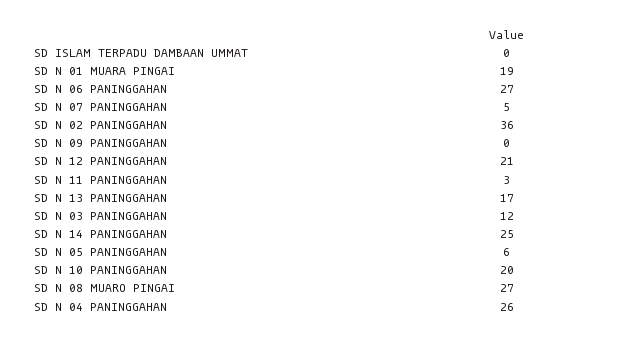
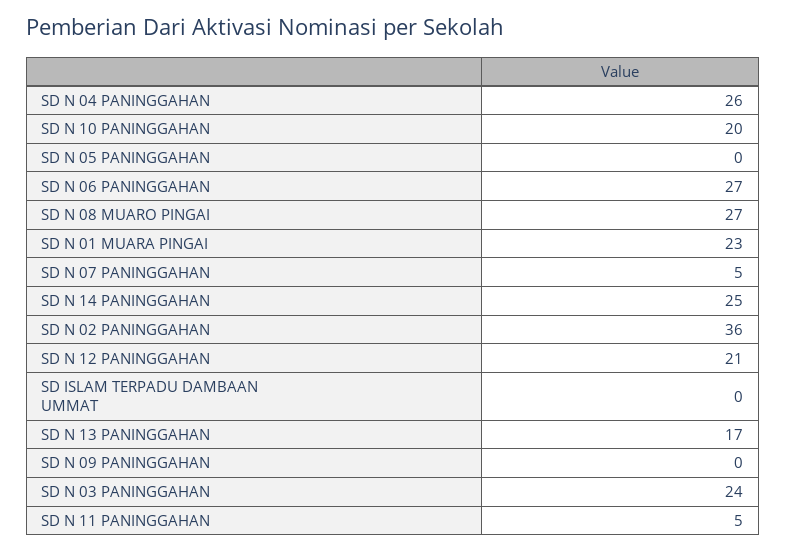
SD N 01 MUARA PINGAI: 19 -> 23
SD N 11 PANINGGAHAN: 3 -> 5
SD N 03 PANINGGAHAN: 12 -> 24
SD N 05 PANINGGAHAN: 6 -> 0

